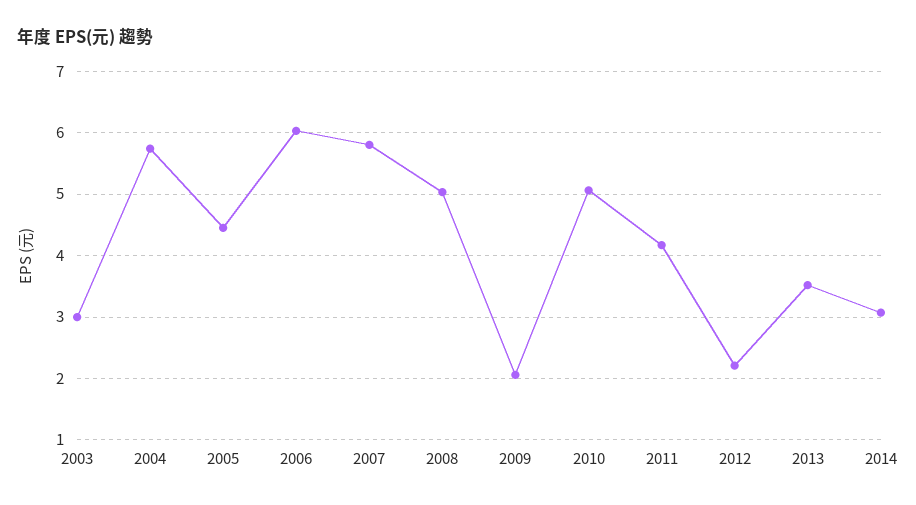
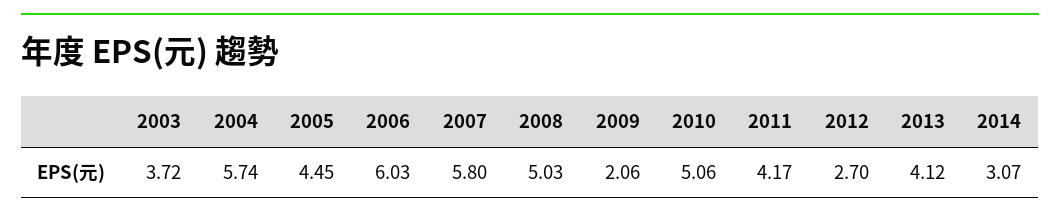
2003: 3 -> 3.72
2012: 2.2 -> 2.7
2013: 3.5 -> 4.12

